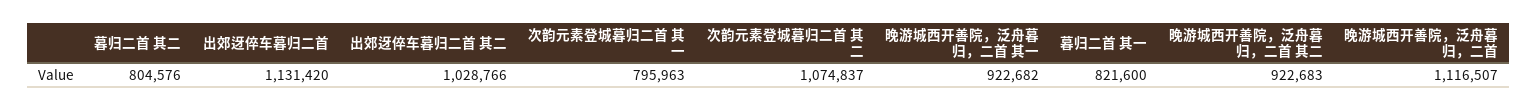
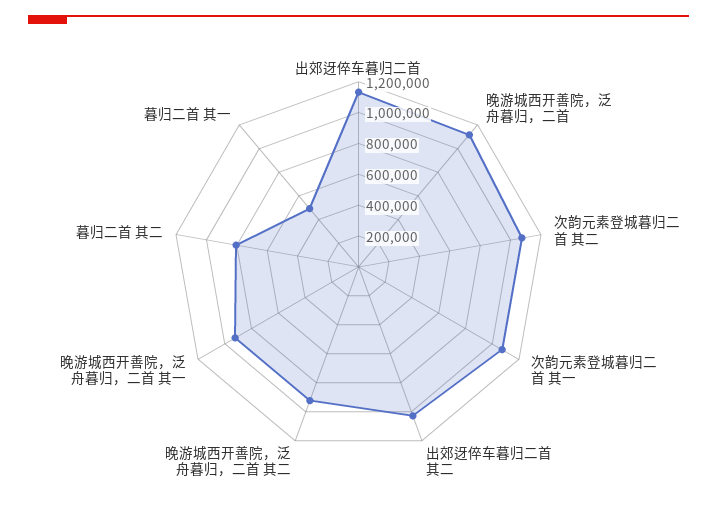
次韵元素登城暮归二首 其一: 795963 -> 1100000
暮归二首 其一: 821600 -> 500000

